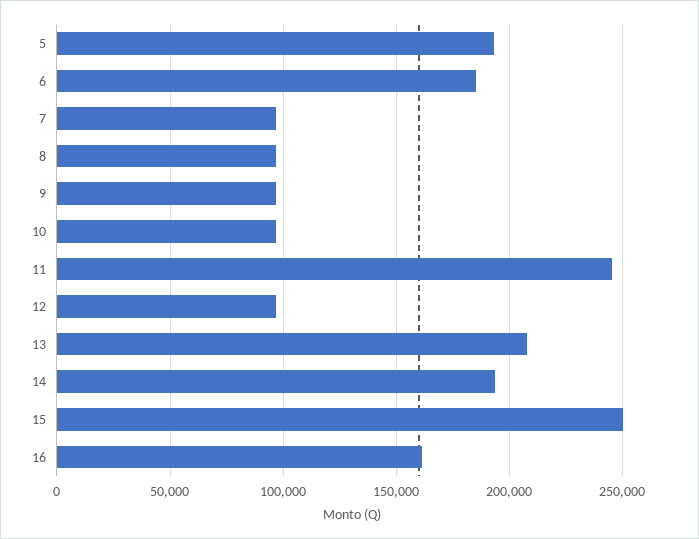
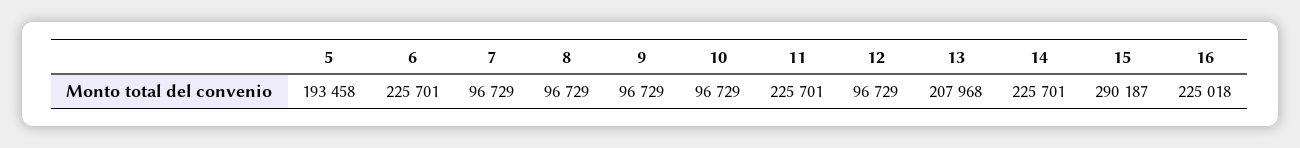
6: 185000 -> 225701
11: 245000 -> 225701
14: 195000 -> 225701
15: 250000 -> 290187
16: 160000 -> 225018

